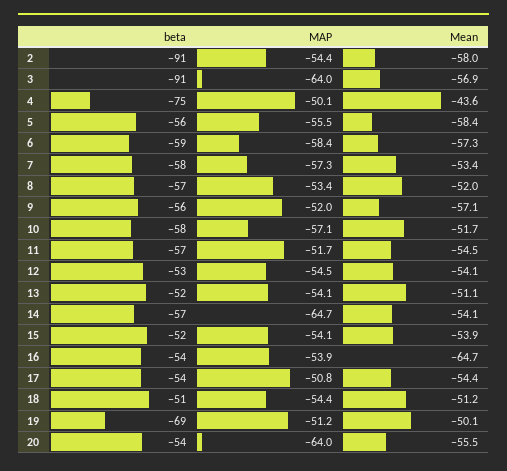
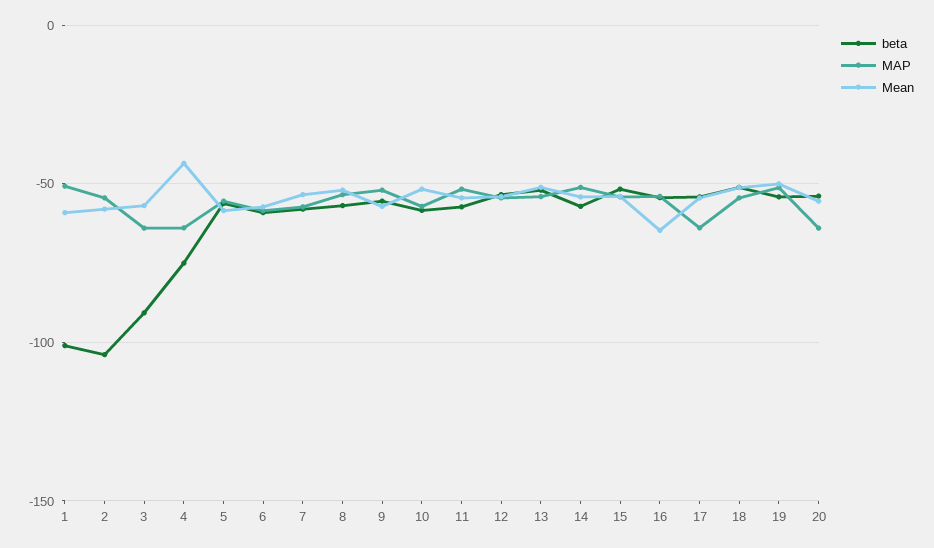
beta, 2: -91 -> -105
MAP, 4: -50.1 -> -65
MAP, 14: -64.7 -> -50
MAP, 17: -50.8 -> -65
beta, 19: -69 -> -55
beta, 1: none -> -100
MAP, 1: none -> -50
Mean, 1: none -> -60

